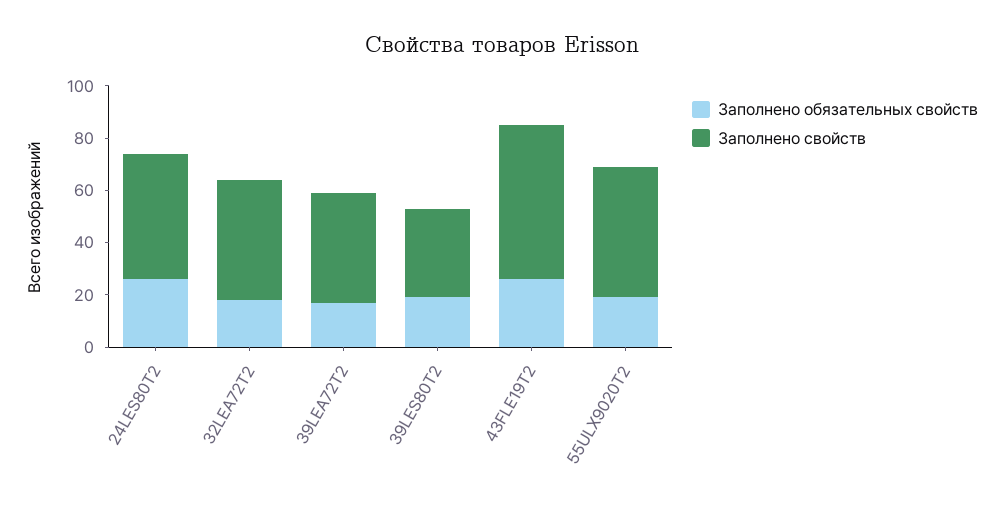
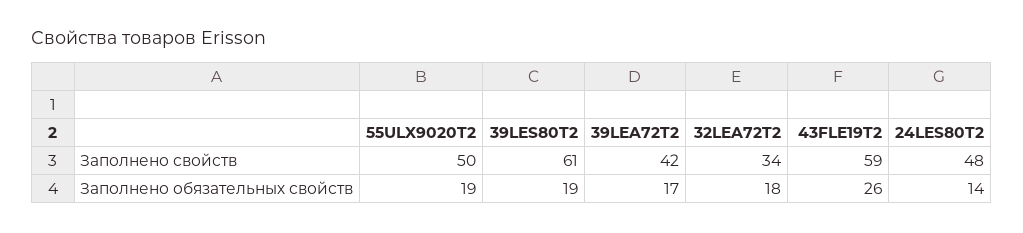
Заполнено обязательных свойств, 24LES80T2: 25 -> 14
Заполнено свойств, 32LEA72T2: 45 -> 34
Заполнено свойств, 39LES80T2: 35 -> 61

